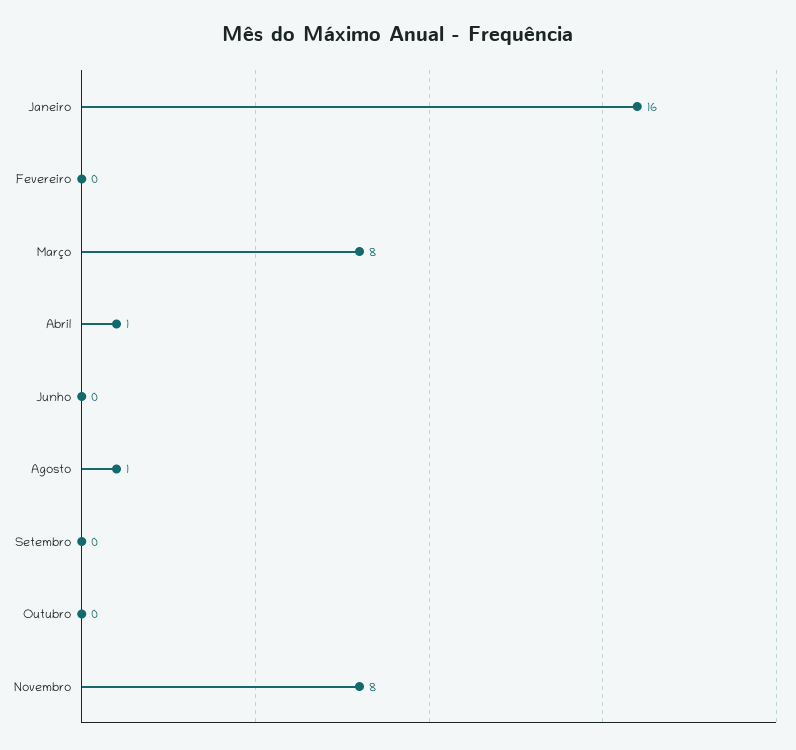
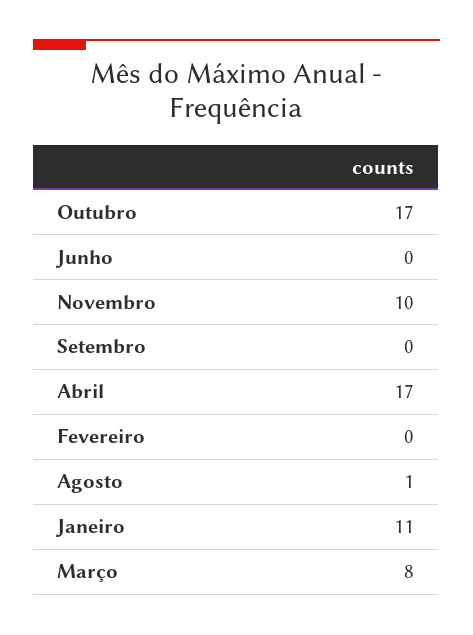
Janeiro: 16 -> 11
Abril: 1 -> 17
Outubro: 0 -> 17
Novembro: 8 -> 10

